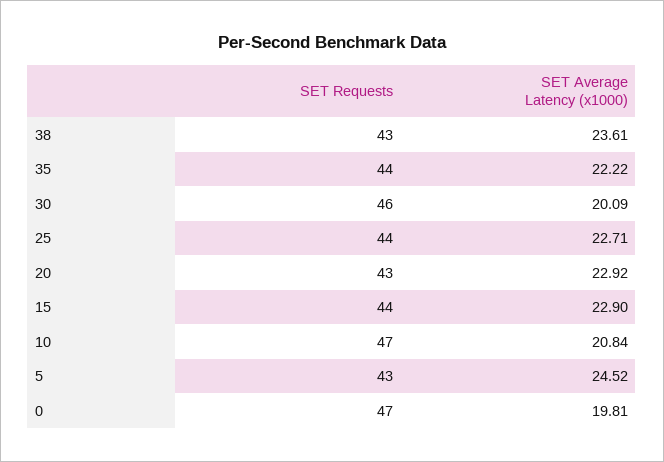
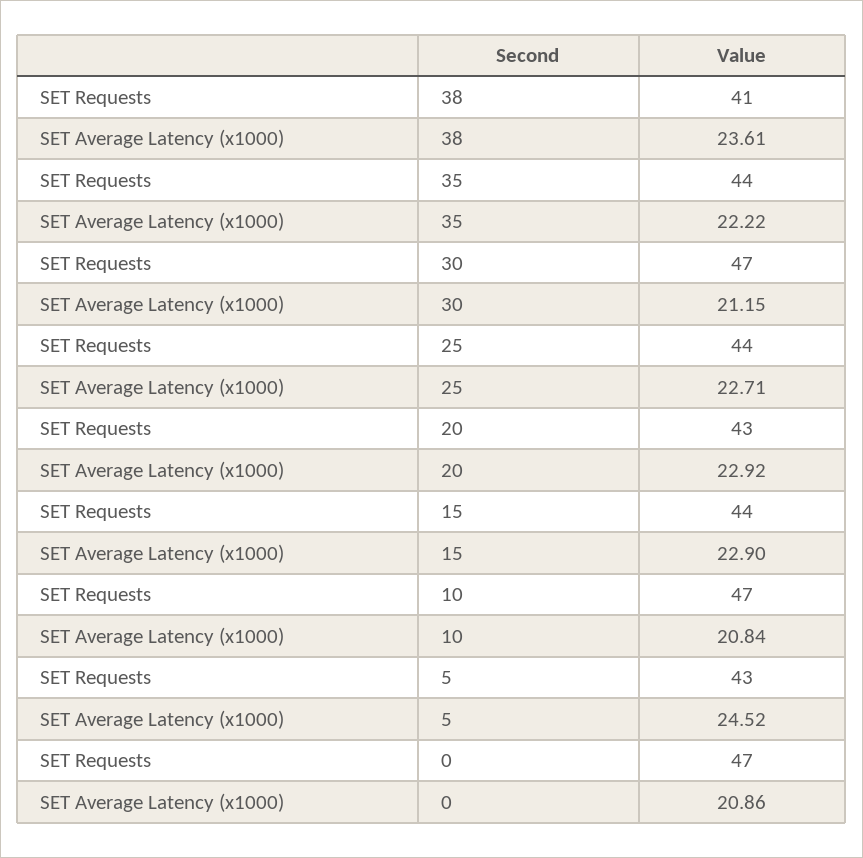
SET Requests, 38: 43 -> 41
SET Requests, 30: 46 -> 47
SET Average Latency (x1000), 30: 20.09 -> 21.15
SET Average Latency (x1000), 0: 19.81 -> 20.86

